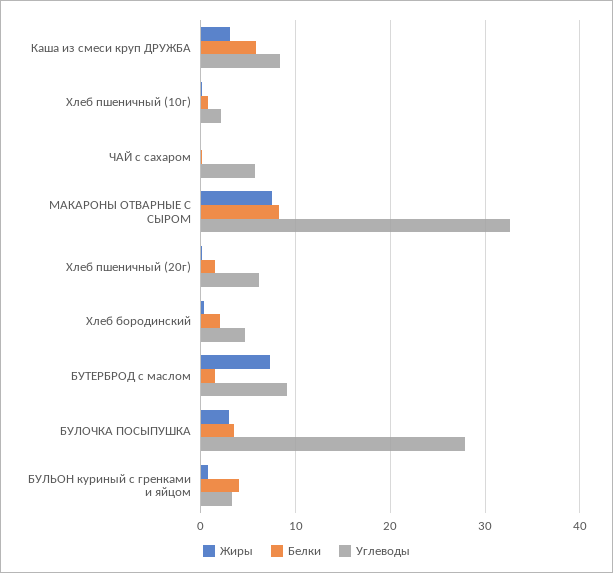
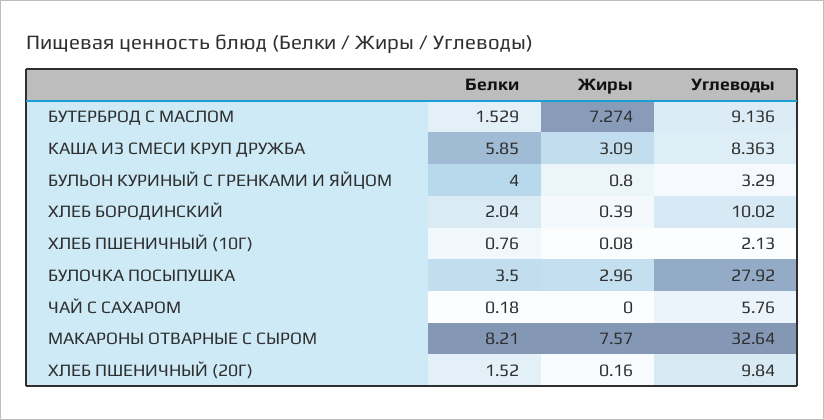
Углеводы, Хлеб пшеничный (20г): 6 -> 9.84
Углеводы, Хлеб бородинский: 5 -> 10.02

